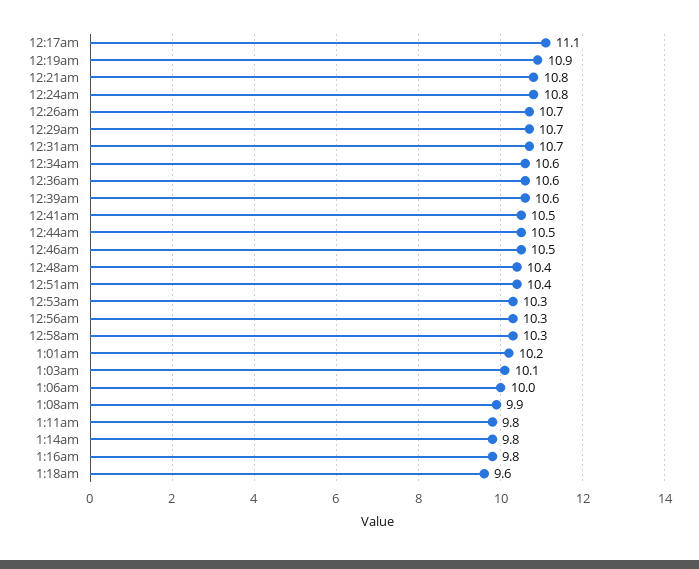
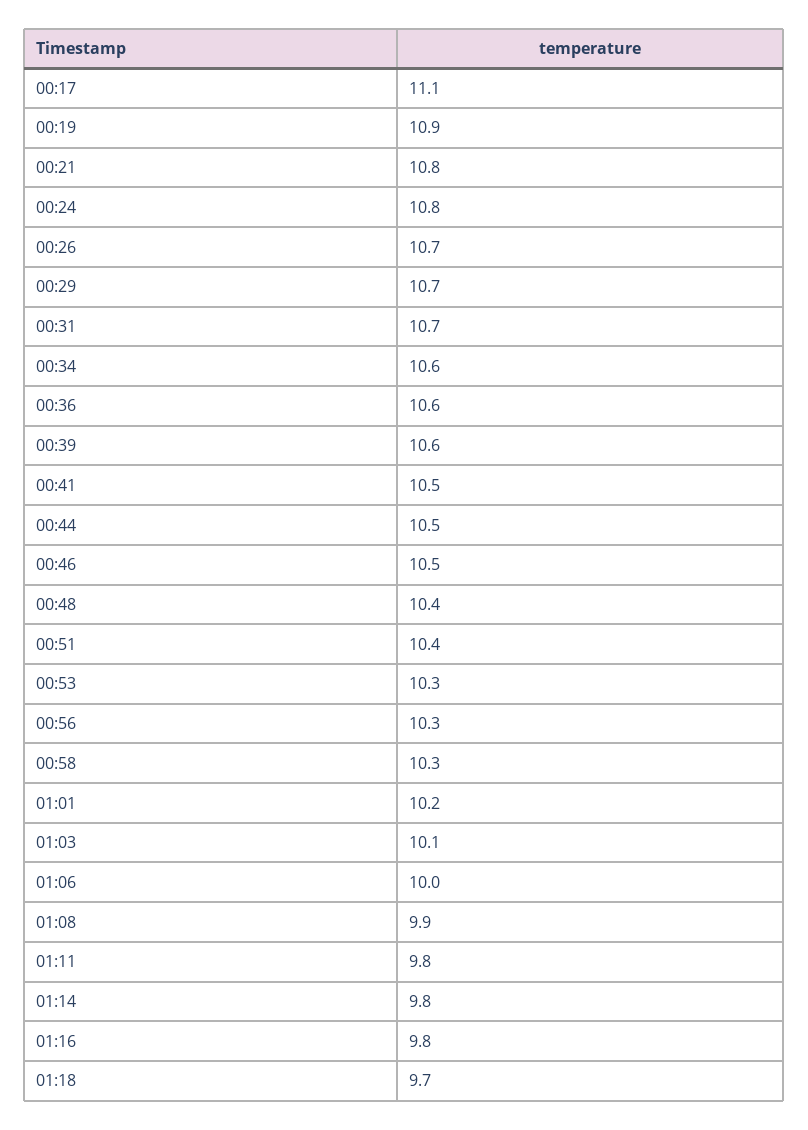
1:18am: 9.6 -> 9.7

